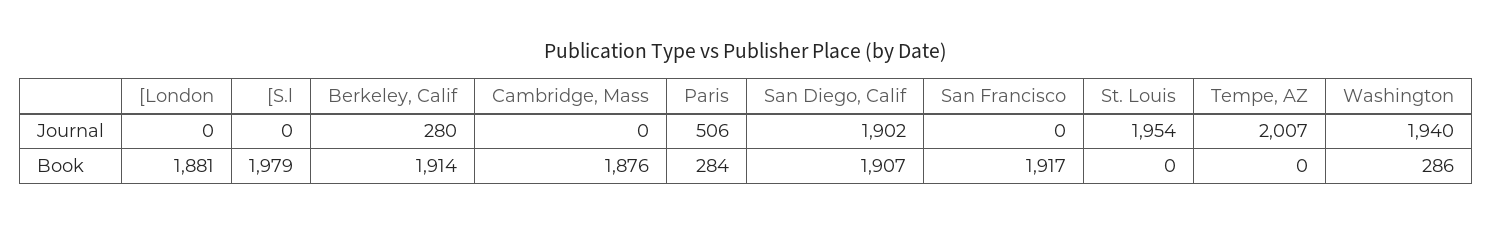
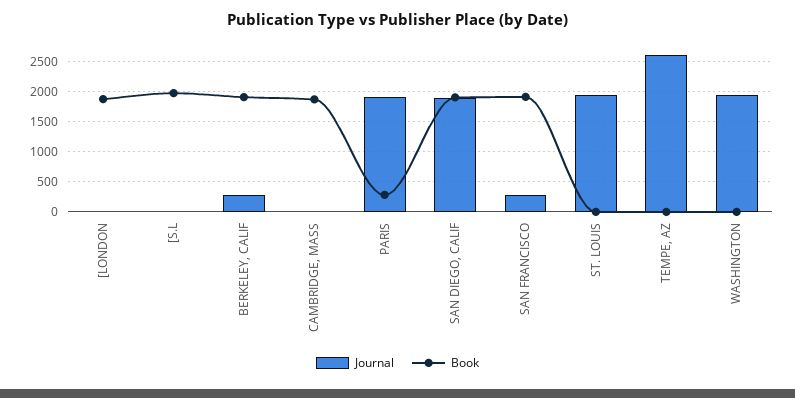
Journal, Paris: 506 -> 1900
Journal, San Francisco: 0 -> 300
Journal, Tempe, AZ: 2007 -> 2600
Book, Washington: 286 -> 0

